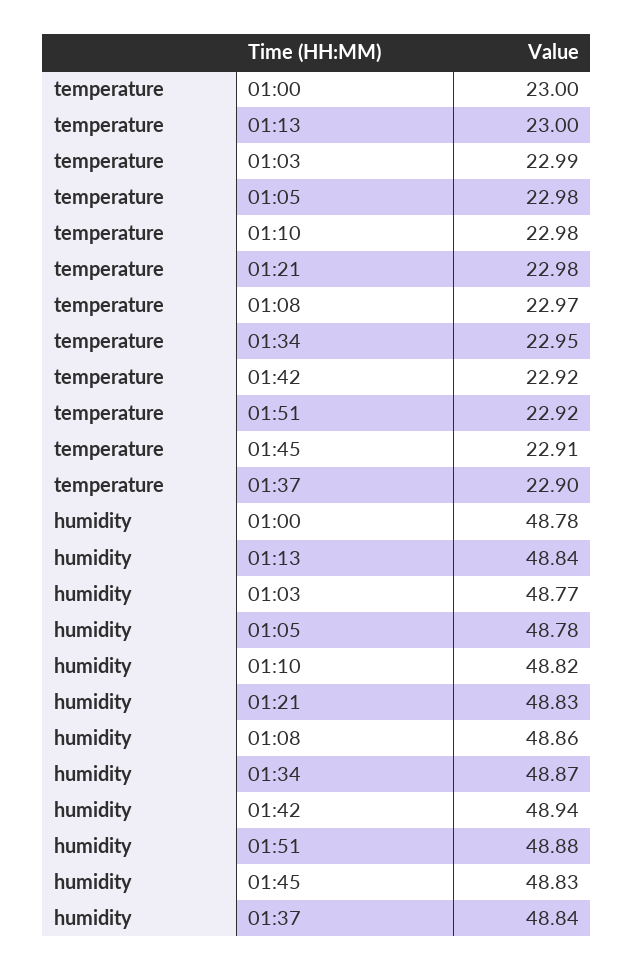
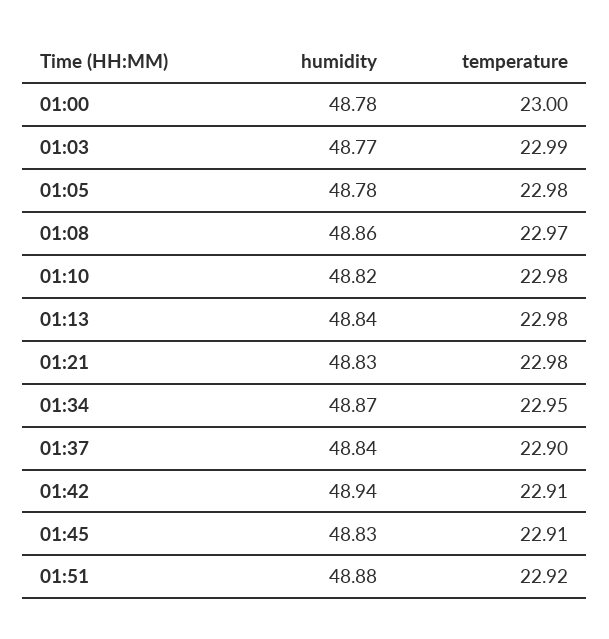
temperature, 01:13: 23 -> 22.98
temperature, 01:42: 22.92 -> 22.91

